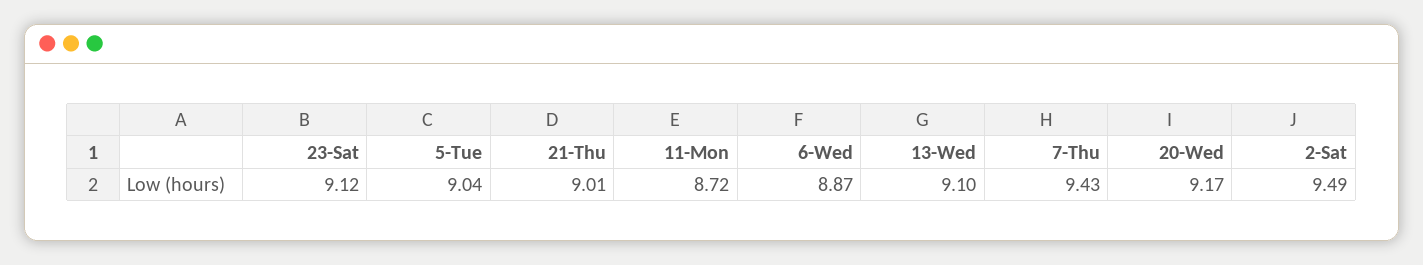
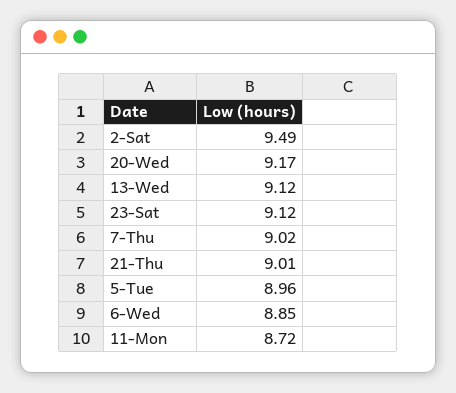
5-Tue: 9.04 -> 8.96
6-Wed: 8.87 -> 8.85
13-Wed: 9.1 -> 9.12
7-Thu: 9.43 -> 9.02

